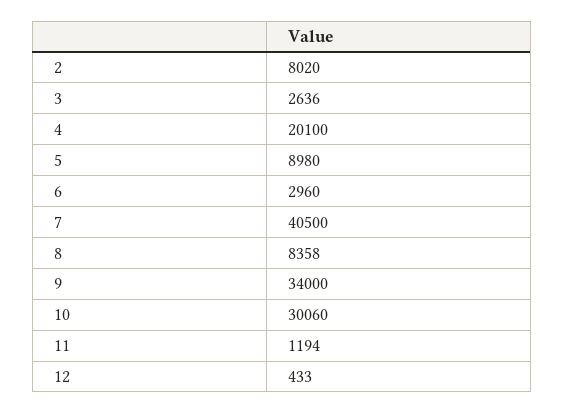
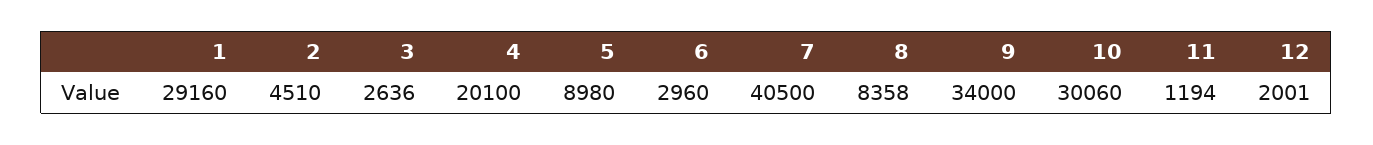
2: 8020 -> 4510
12: 433 -> 2001
1: none -> 29160

